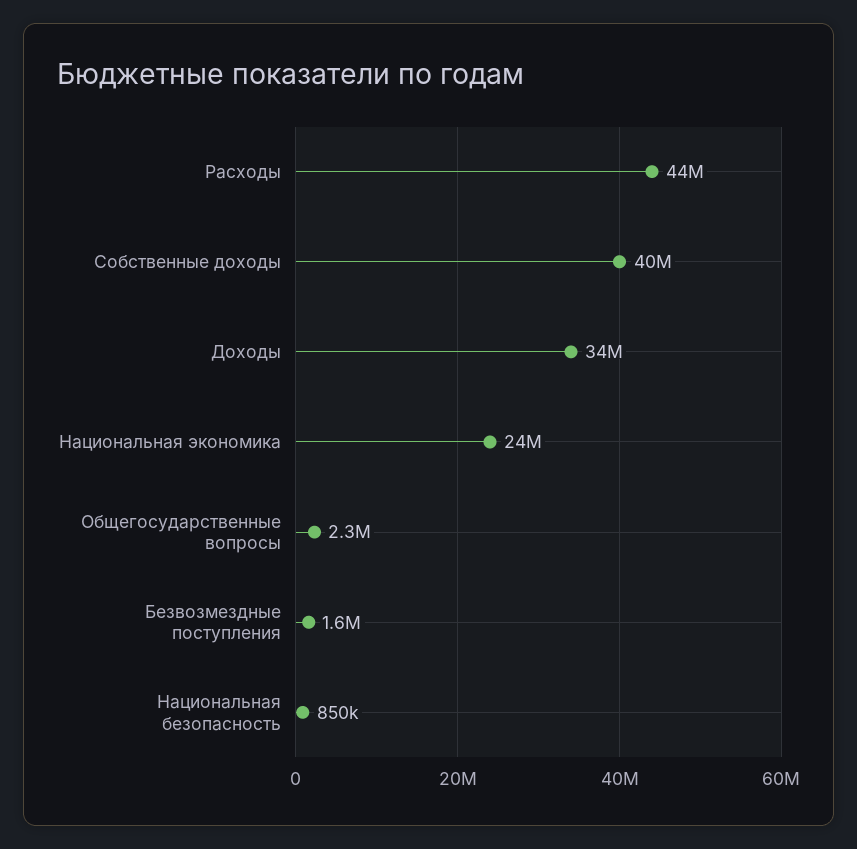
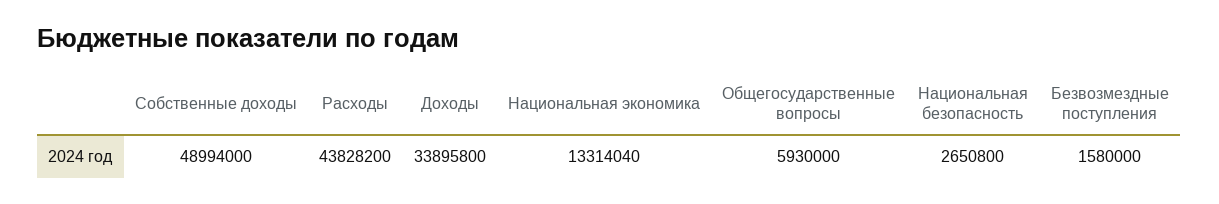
Собственные доходы: 40000000 -> 48994000
Национальная экономика: 24000000 -> 13314040
Общегосударственные вопросы: 2300000 -> 5930000
Национальная безопасность: 850000 -> 2650800

